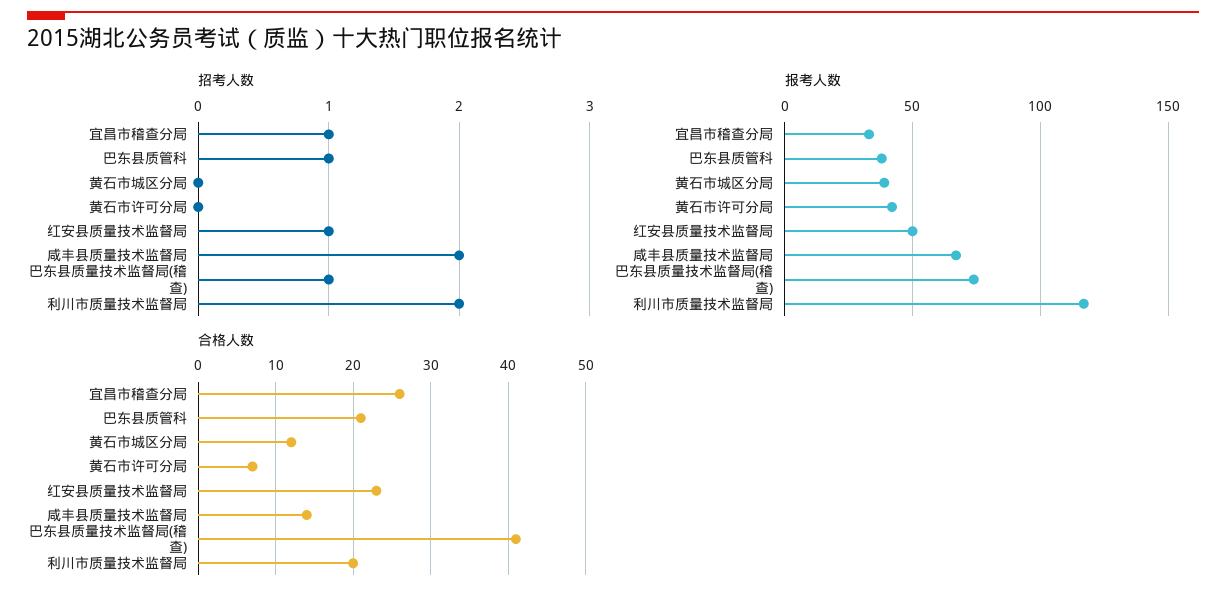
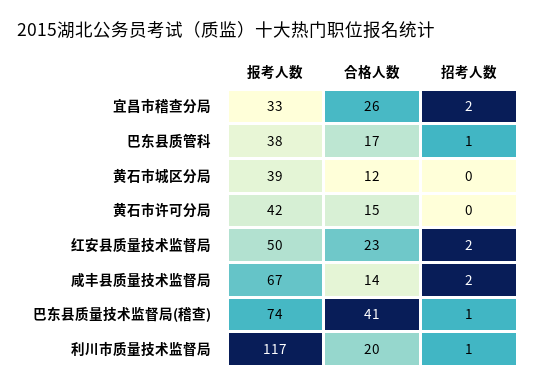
招考人数, 宜昌市稽查分局: 1 -> 2
招考人数, 红安县质量技术监督局: 1 -> 2
招考人数, 利川市质量技术监督局: 2 -> 1
合格人数, 巴东县质管科: 21 -> 17
合格人数, 黄石市许可分局: 7 -> 15

